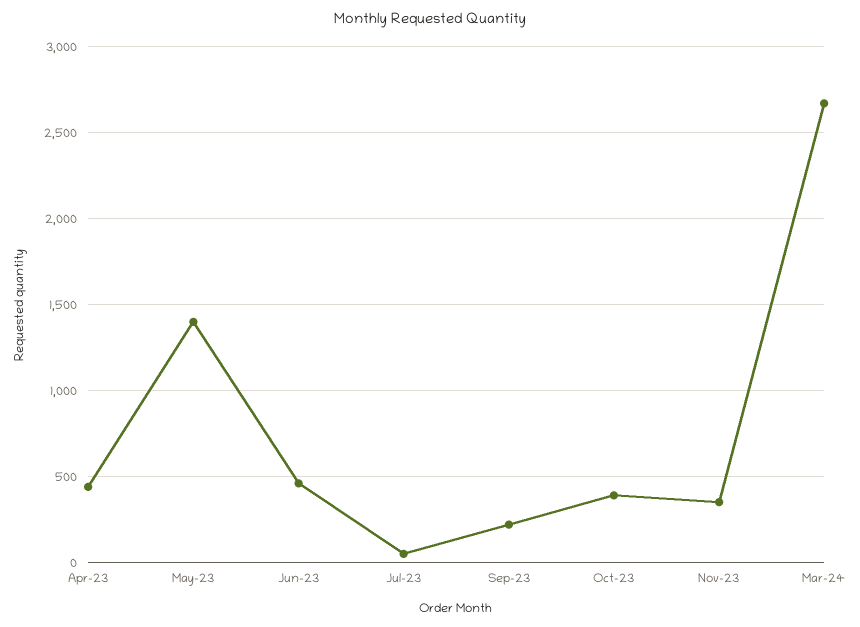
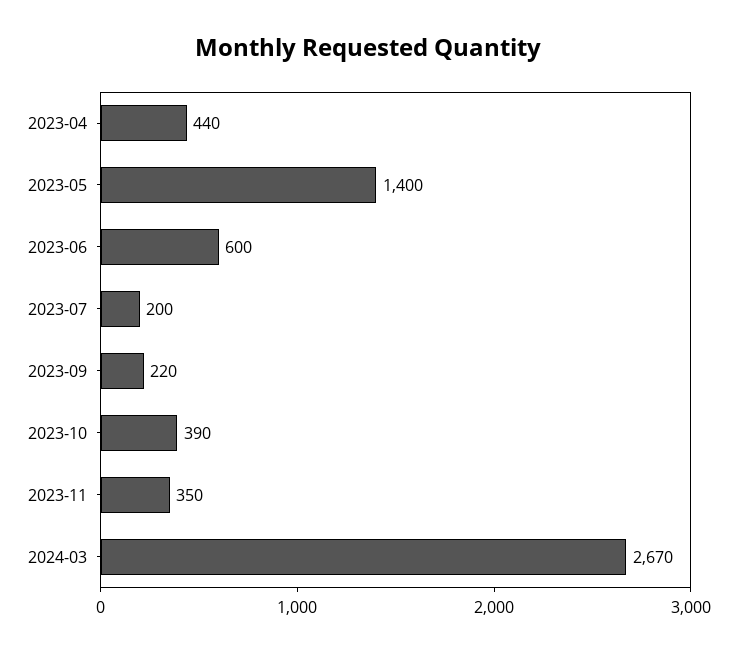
Jun-23: 450 -> 600
Jul-23: 50 -> 200

